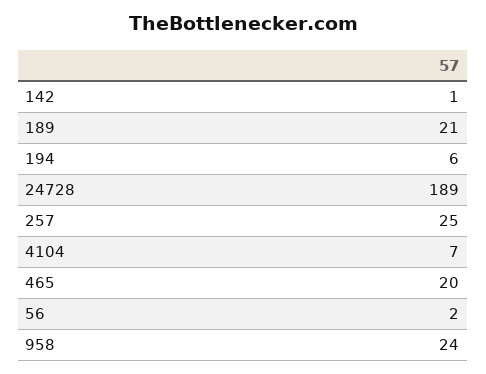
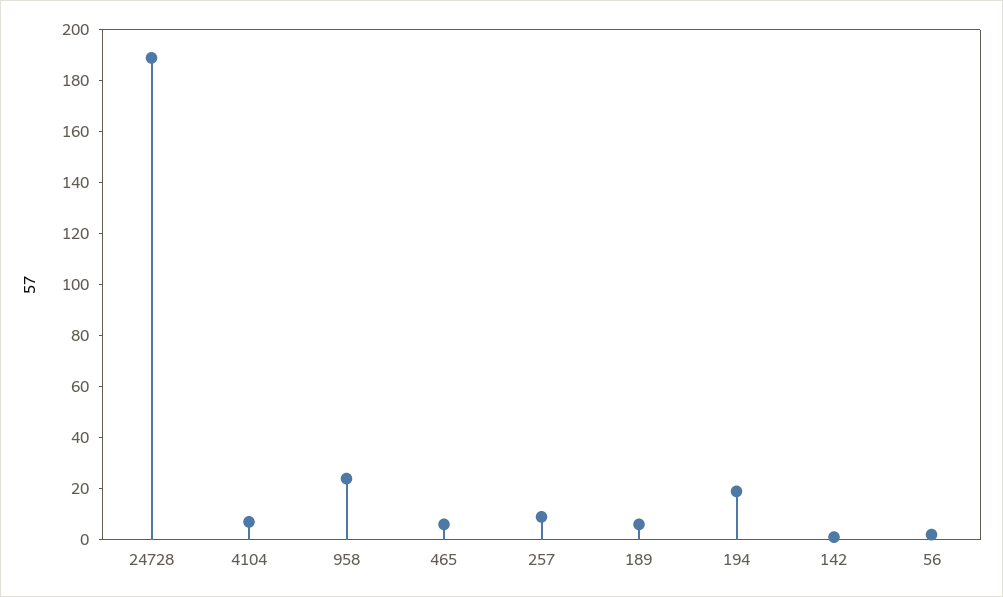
189: 21 -> 5
194: 6 -> 20
257: 25 -> 10
465: 20 -> 5

